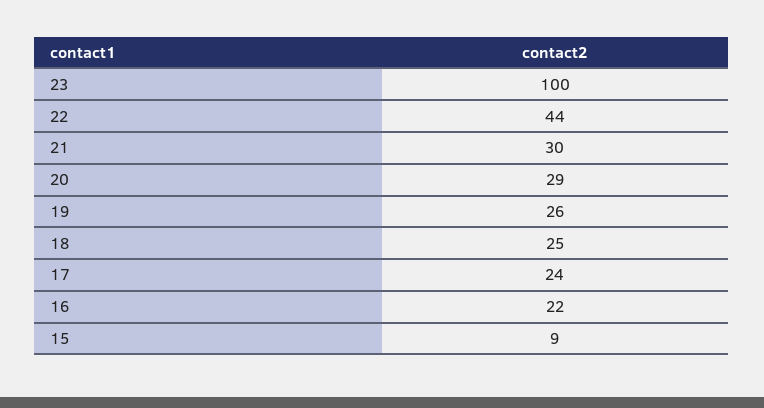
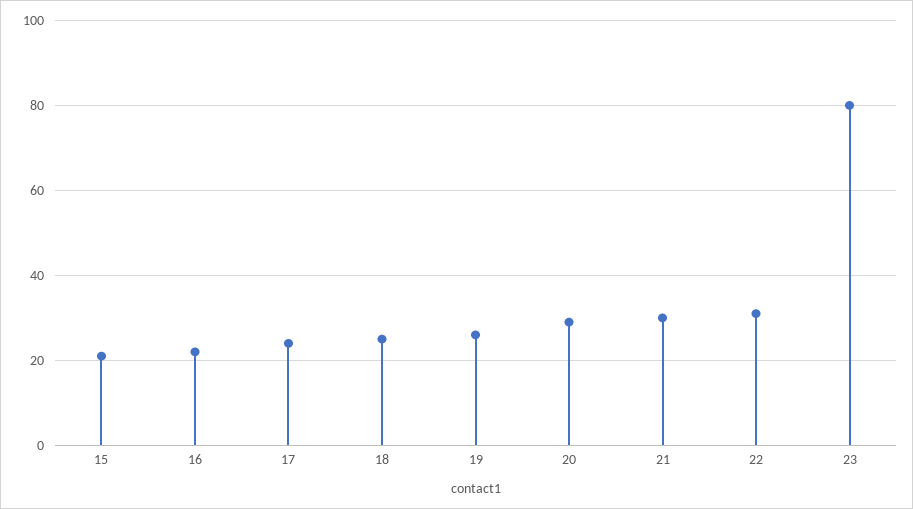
23: 100 -> 80
22: 44 -> 30
15: 9 -> 20

